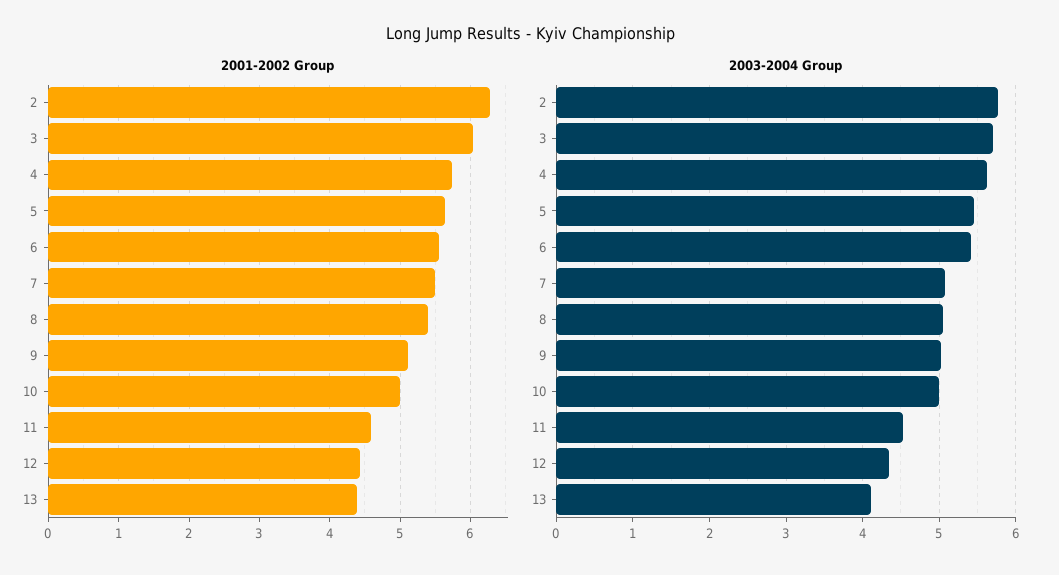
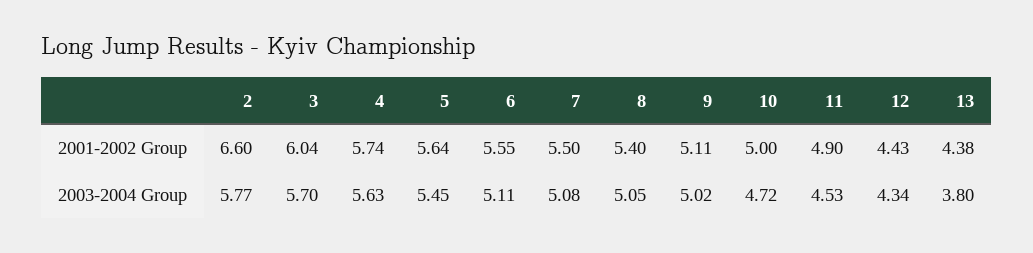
2001-2002 Group, 2: 6.3 -> 6.6
2001-2002 Group, 11: 4.6 -> 4.9
2003-2004 Group, 6: 5.4 -> 5.11
2003-2004 Group, 10: 5 -> 4.72
2003-2004 Group, 13: 4.1 -> 3.8

